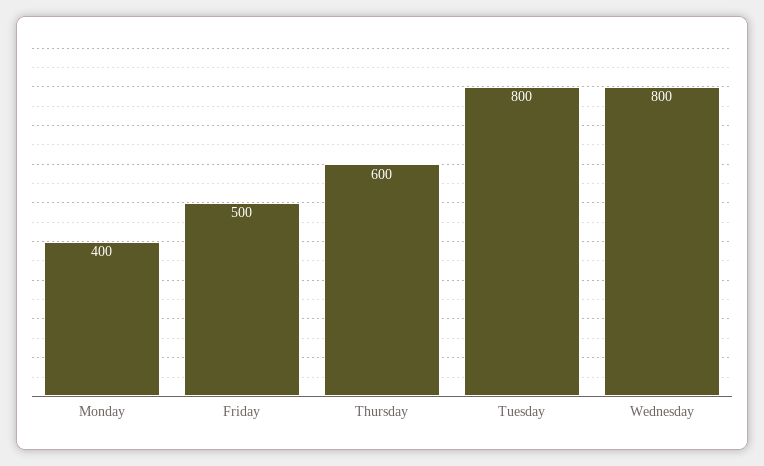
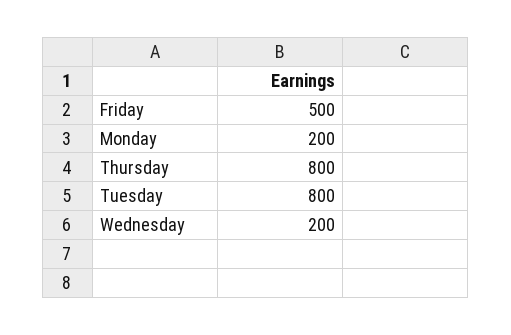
Monday: 400 -> 200
Thursday: 600 -> 800
Wednesday: 800 -> 200

